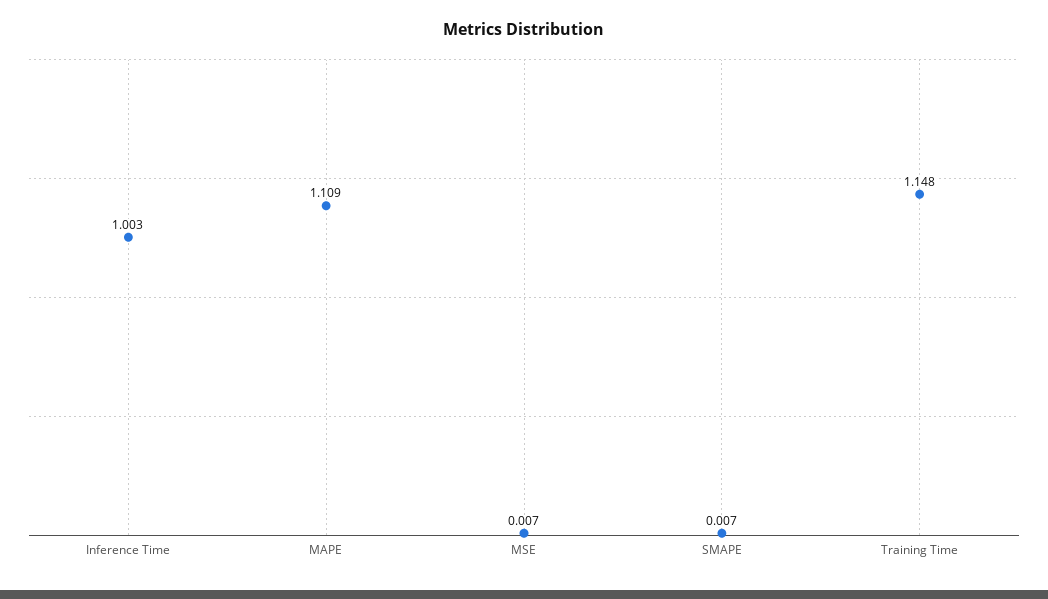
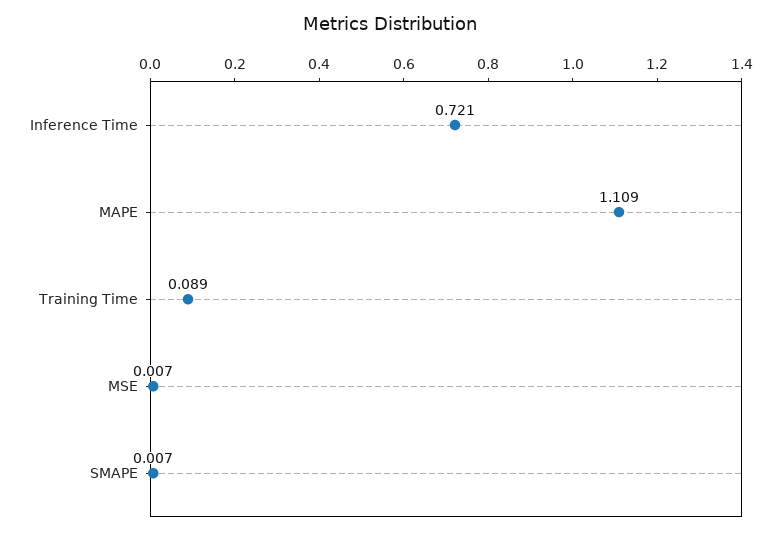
Inference Time: 1.003 -> 0.721
Training Time: 1.148 -> 0.089

